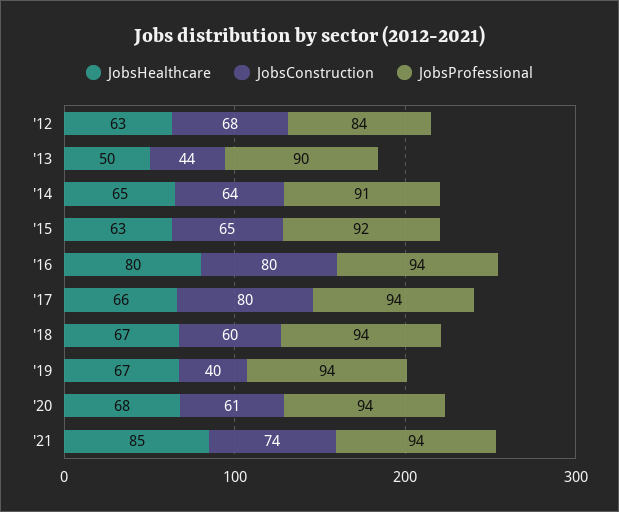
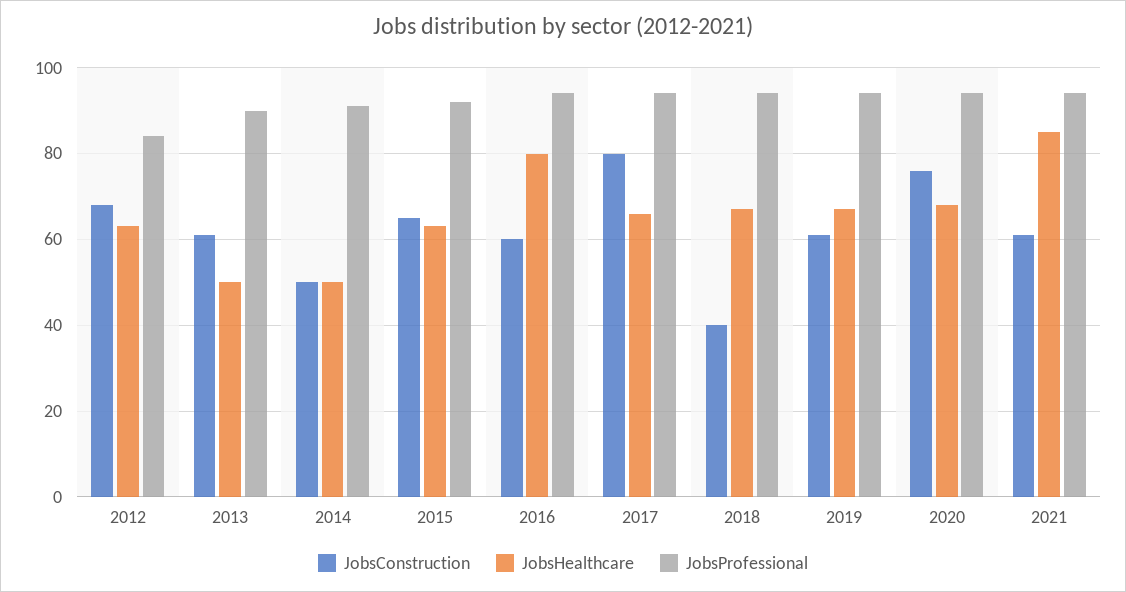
JobsConstruction, '13: 44 -> 60
JobsHealthcare, '14: 65 -> 50
JobsConstruction, '14: 64 -> 50
JobsConstruction, '16: 80 -> 60
JobsConstruction, '18: 60 -> 40
JobsConstruction, '19: 40 -> 60
JobsConstruction, '20: 61 -> 75
JobsConstruction, '21: 74 -> 60

